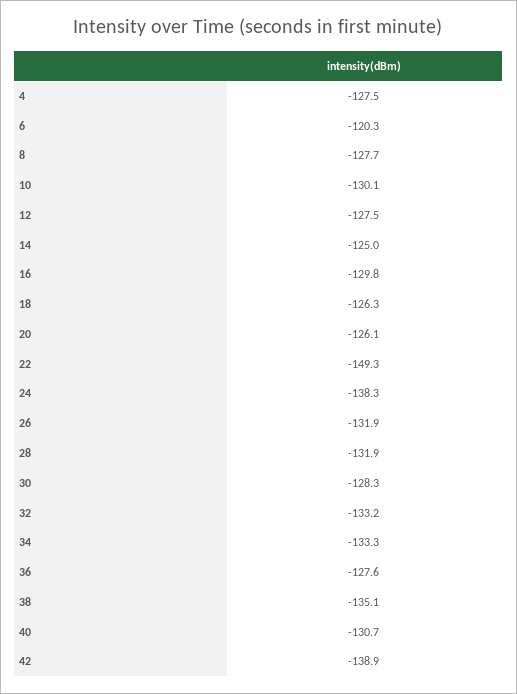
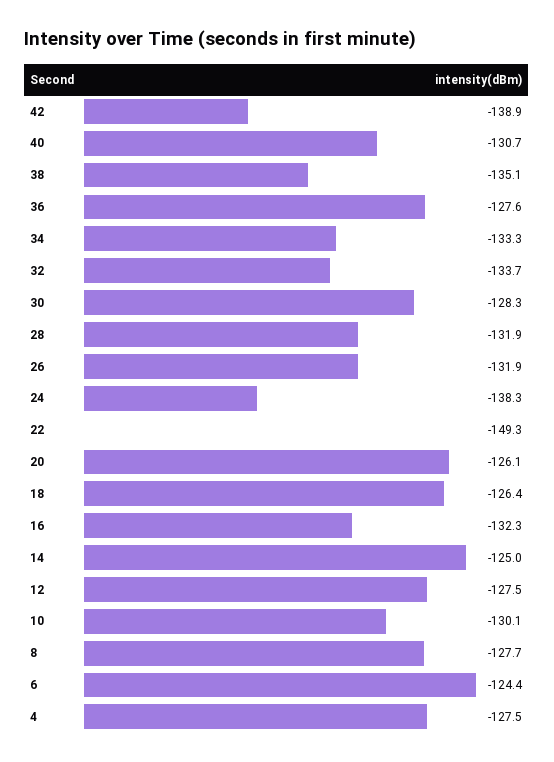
6: -120.3 -> -124.4
16: -129.8 -> -132.3
18: -126.3 -> -126.4
32: -133.2 -> -133.7

